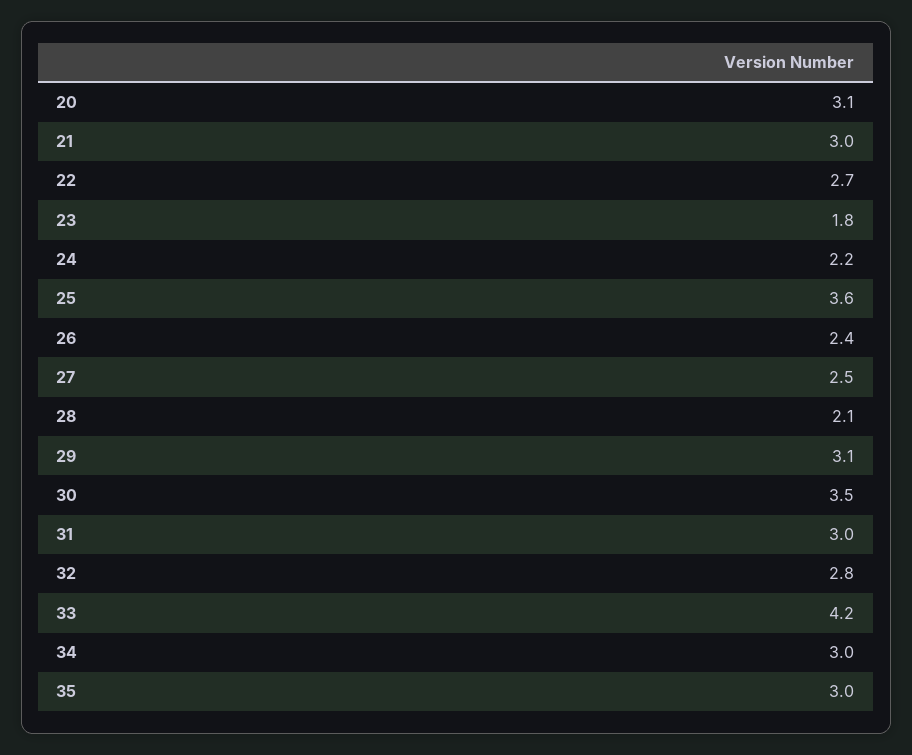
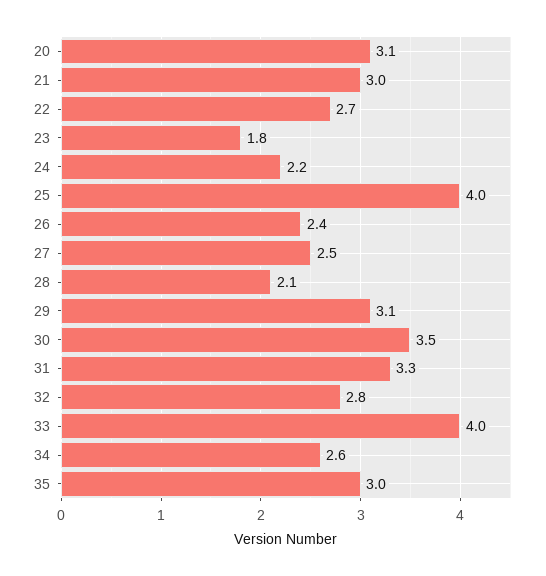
25: 3.6 -> 4
31: 3 -> 3.3
33: 4.2 -> 4
34: 3 -> 2.6

